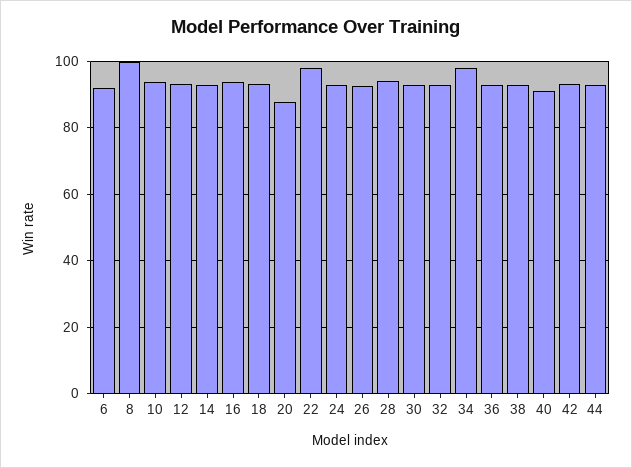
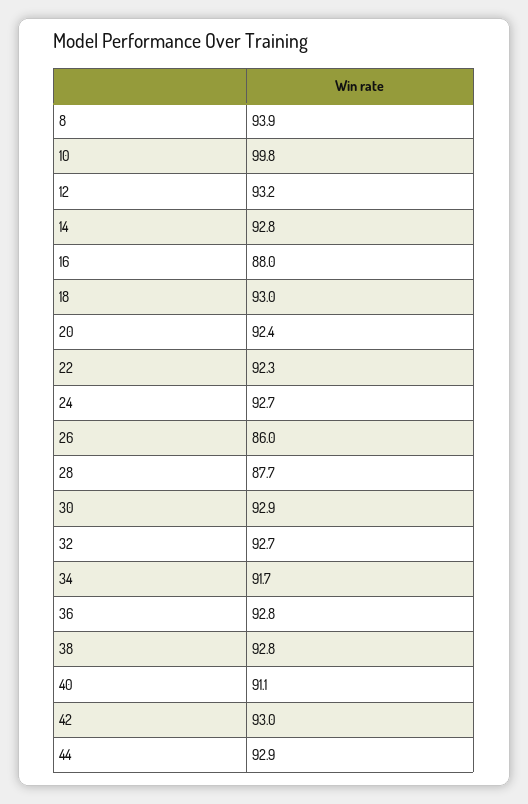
6: 92 -> none
8: 100 -> 93.9
10: 94 -> 99.8
16: 94 -> 88
20: 88 -> 92.4
22: 98 -> 92.3
26: 92 -> 86
28: 94 -> 87.7
34: 98 -> 91.7

